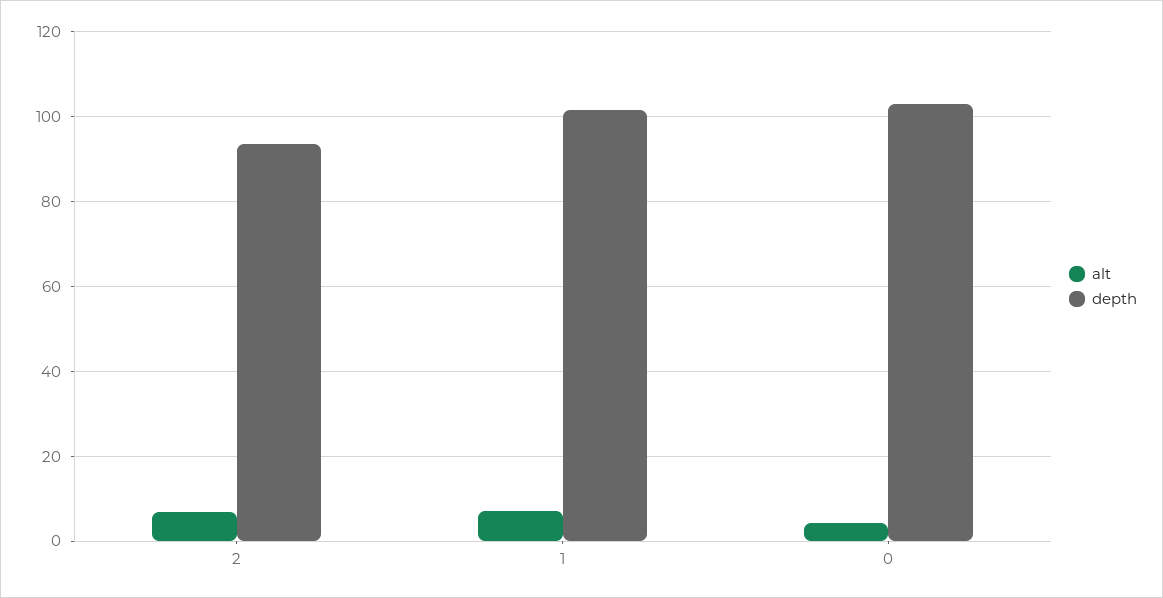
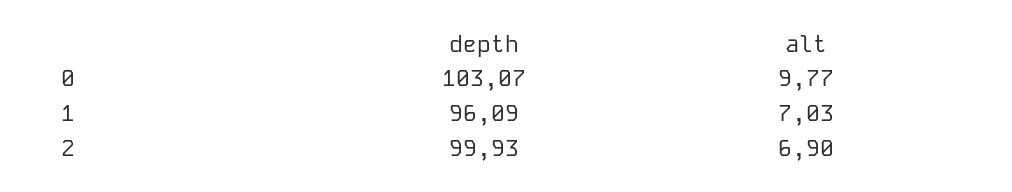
depth, 2: 94 -> 99.93
depth, 1: 102 -> 96.09
alt, 0: 4 -> 9.77

